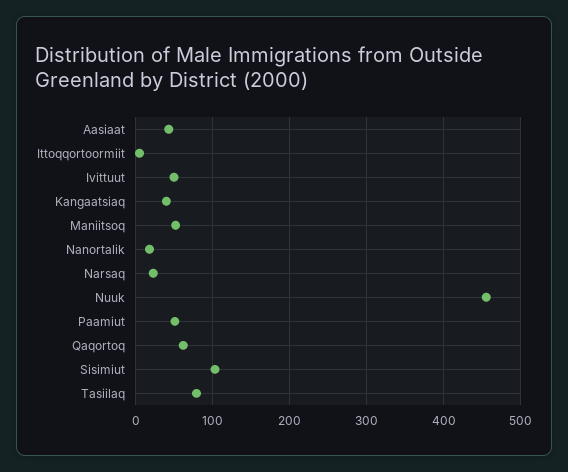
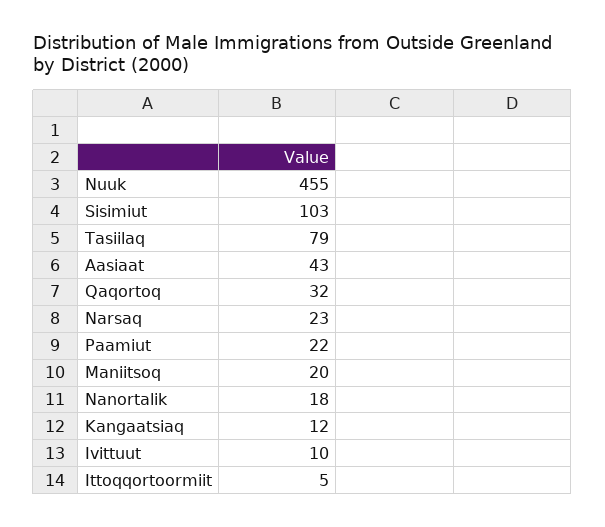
Ivittuut: 50 -> 10
Kangaatsiaq: 40 -> 12
Maniitsoq: 50 -> 20
Paamiut: 50 -> 22
Qaqortoq: 60 -> 32

